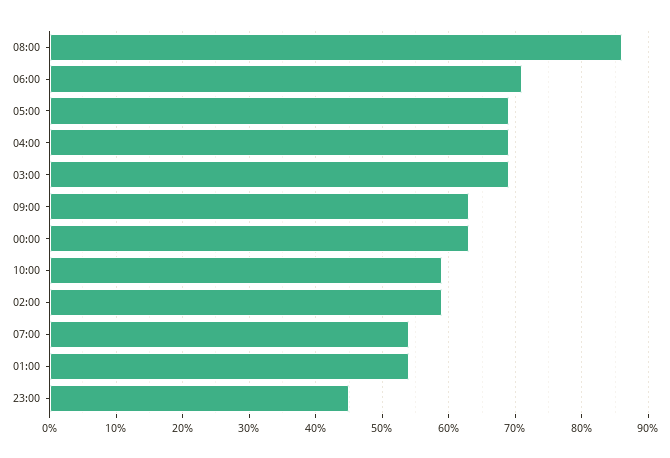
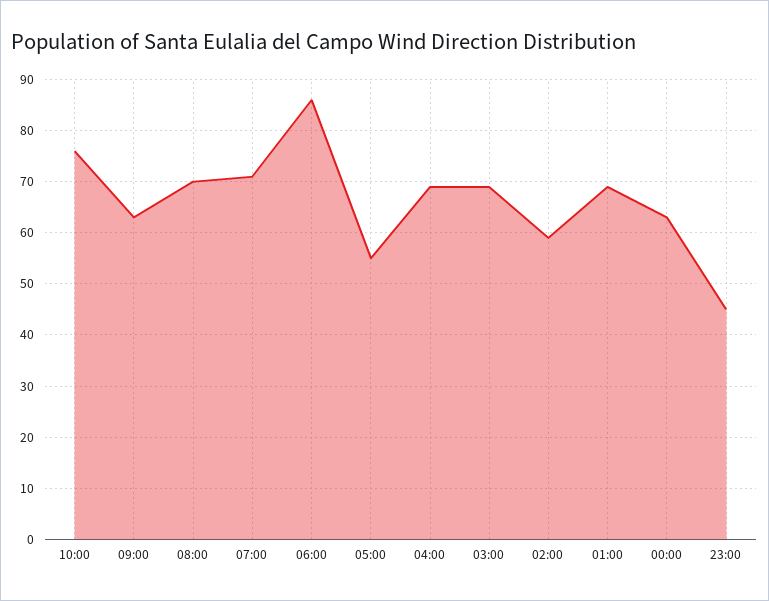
08:00: 86 -> 70
06:00: 71 -> 85
05:00: 69 -> 55
10:00: 59 -> 75
07:00: 54 -> 70
01:00: 54 -> 70

